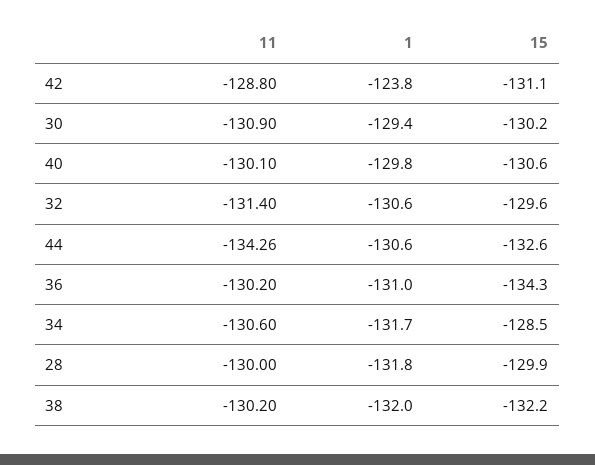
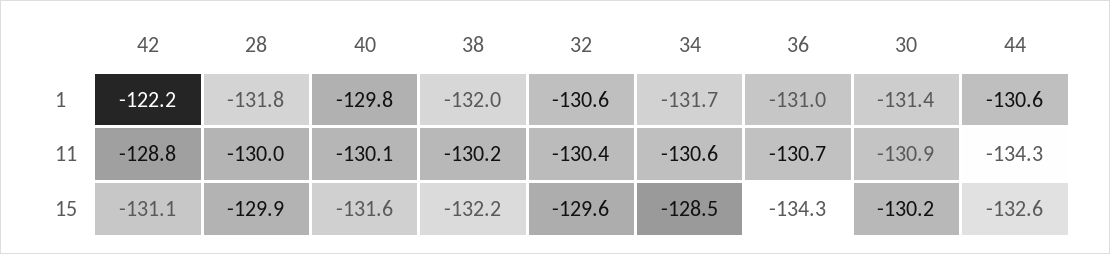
1, 42: -123.8 -> -122.2
1, 30: -129.4 -> -131.4
15, 40: -130.6 -> -131.6
11, 32: -131.4 -> -130.4
11, 36: -130.2 -> -130.7

